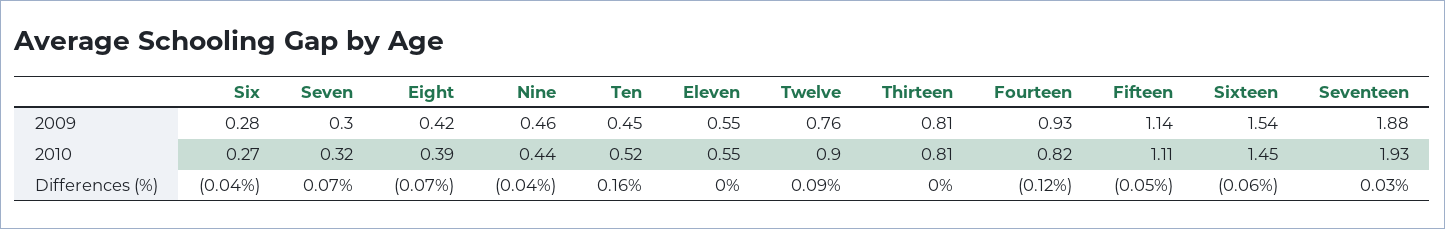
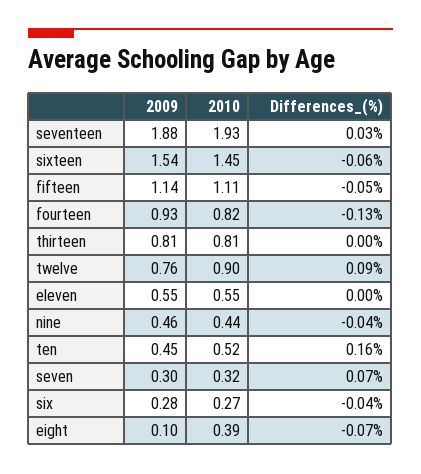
Eight, 2009: 0.42 -> 0.1
Fourteen, Differences (%): -0.12 -> -0.13

